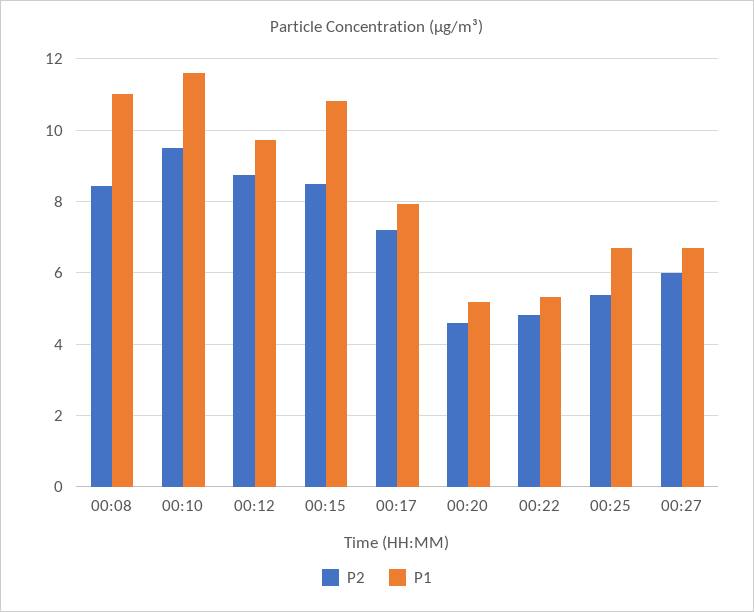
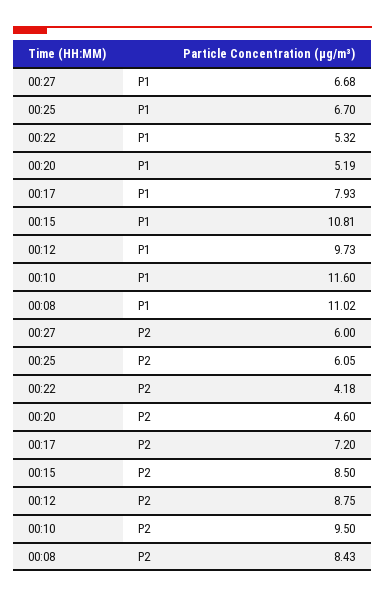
P2, 00:22: 4.8 -> 4.18
P2, 00:25: 5.4 -> 6.05

